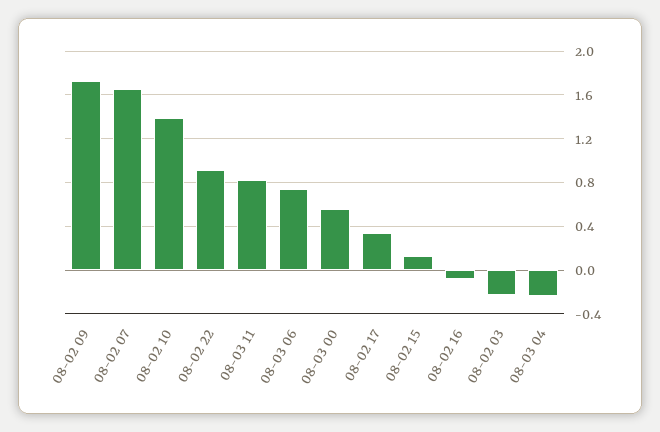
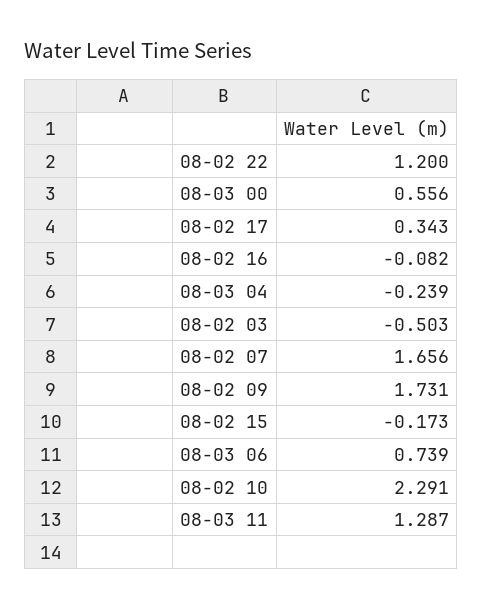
08-02 10: 1.4 -> 2.291
08-02 22: 0.9 -> 1.2
08-03 11: 0.8 -> 1.287
08-02 15: 0.1 -> -0.173
08-02 03: -0.2 -> -0.503

